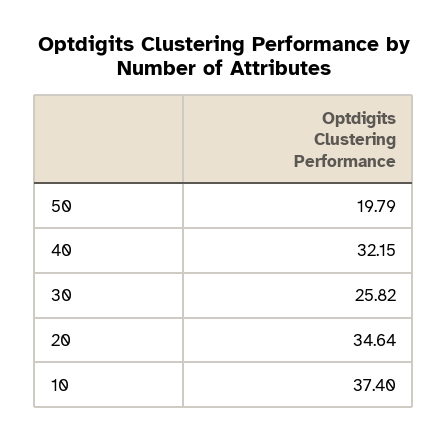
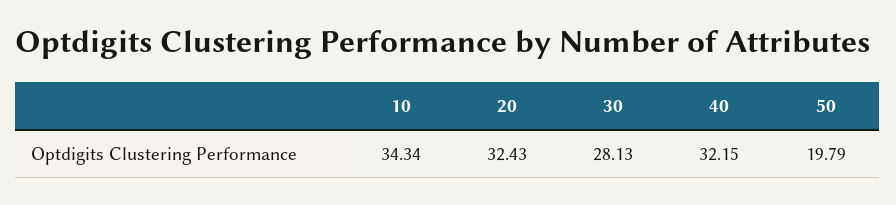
30: 25.82 -> 28.13
20: 34.64 -> 32.43
10: 37.4 -> 34.34

